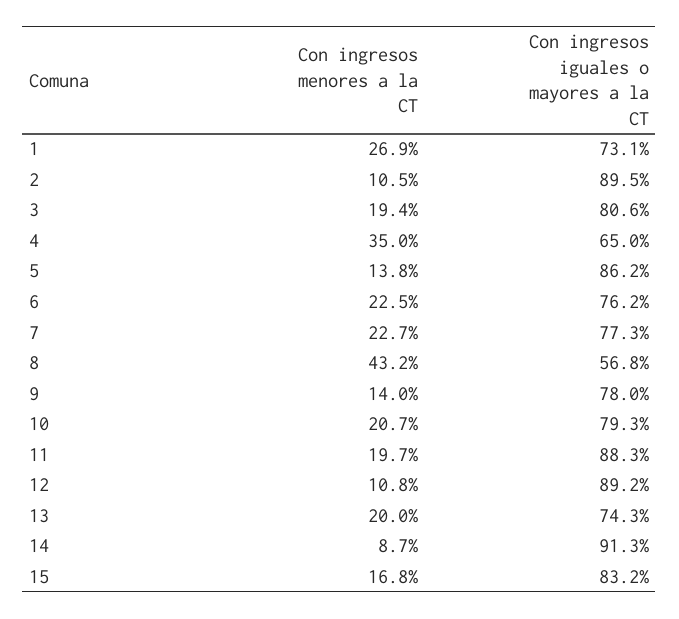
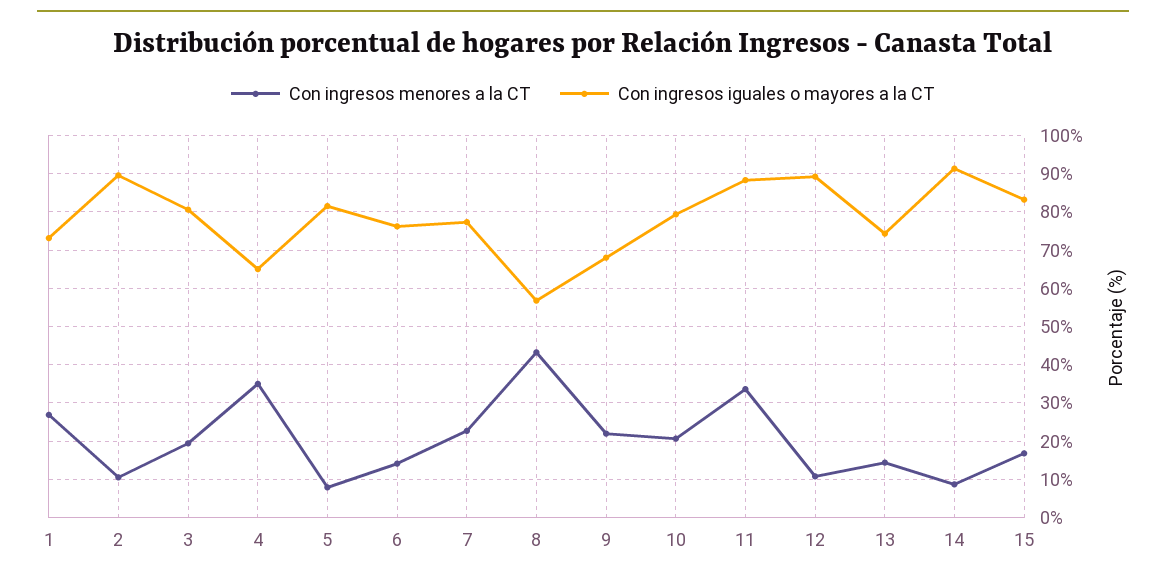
Con ingresos menores a la CT, 5: 13.8 -> 8
Con ingresos iguales o mayores a la CT, 5: 86.2 -> 82
Con ingresos menores a la CT, 6: 22.5 -> 14
Con ingresos menores a la CT, 9: 14 -> 22
Con ingresos iguales o mayores a la CT, 9: 78 -> 68
Con ingresos menores a la CT, 11: 19.7 -> 34
Con ingresos menores a la CT, 13: 20 -> 14

